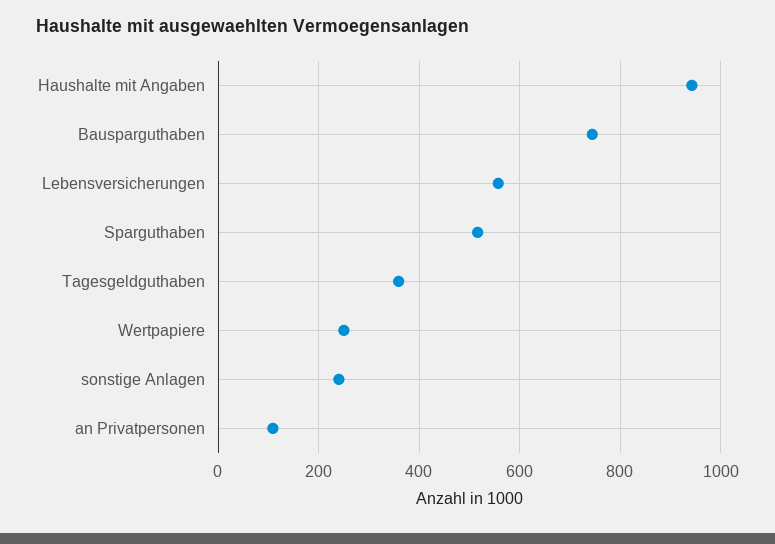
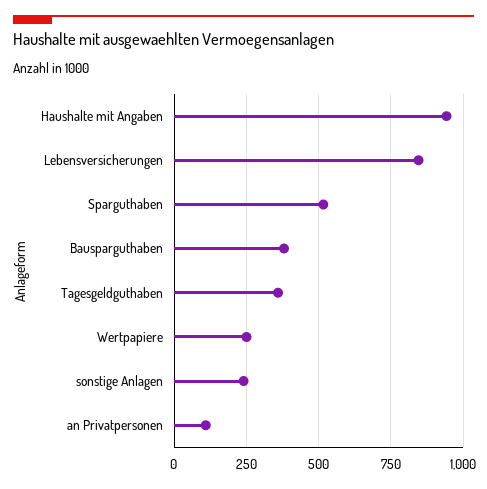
Bausparguthaben: 740 -> 375
Lebensversicherungen: 560 -> 850

